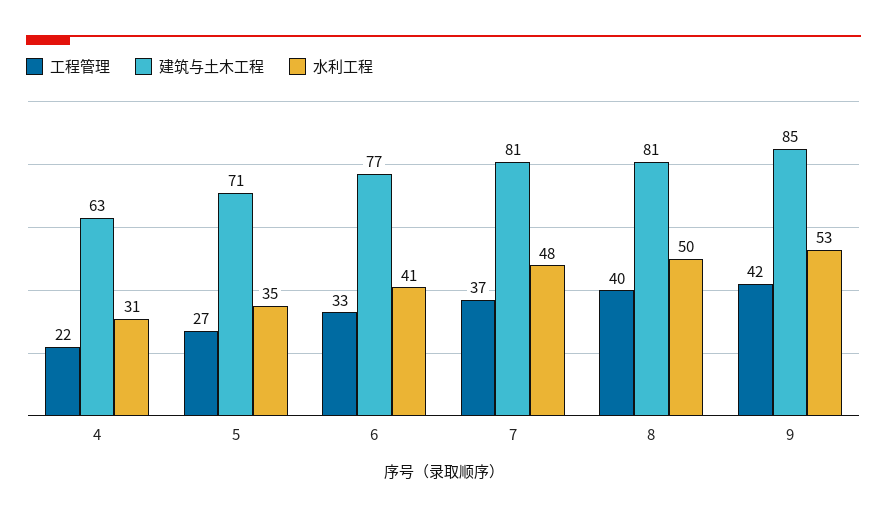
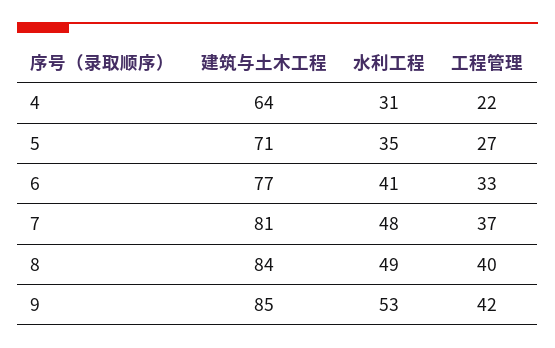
建筑与土木工程, 4: 63 -> 64
建筑与土木工程, 8: 81 -> 84
水利工程, 8: 50 -> 49

